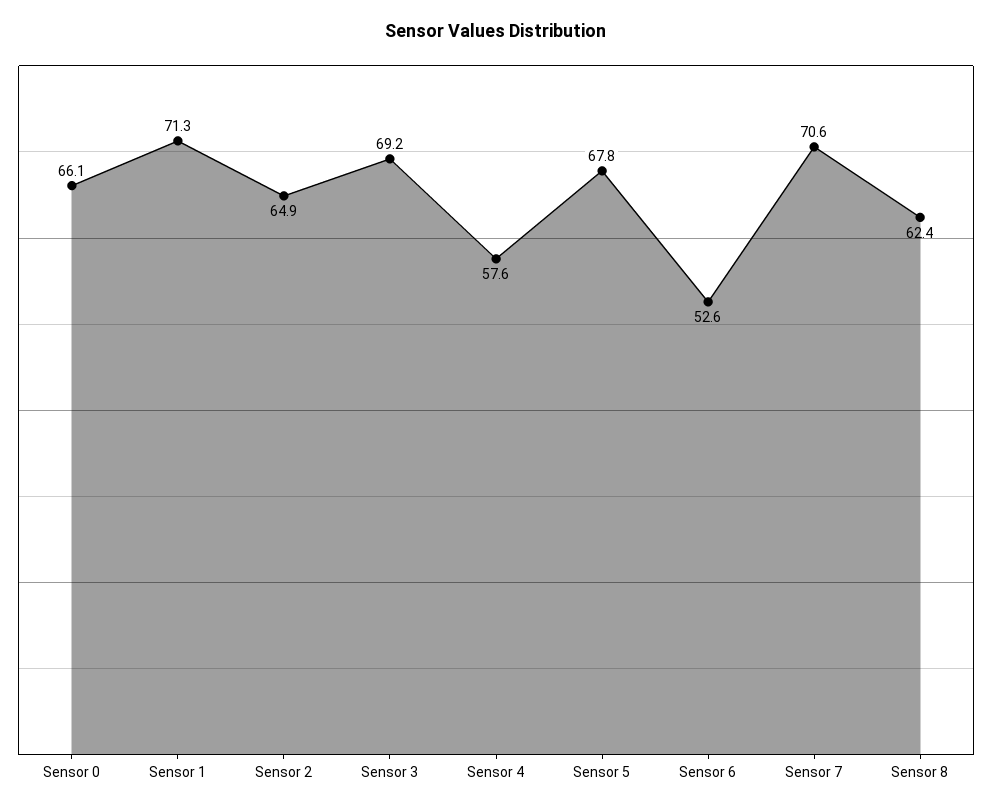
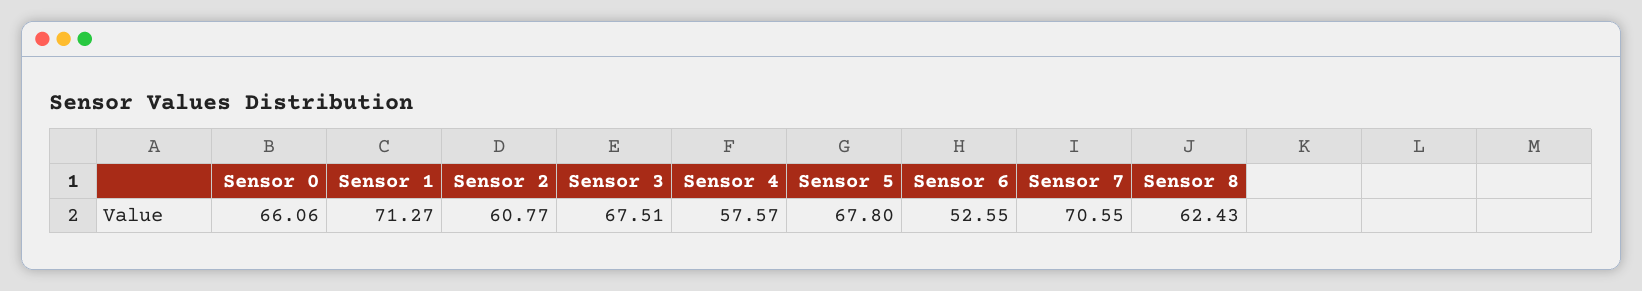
Sensor 2: 64.9 -> 60.77
Sensor 3: 69.2 -> 67.51

